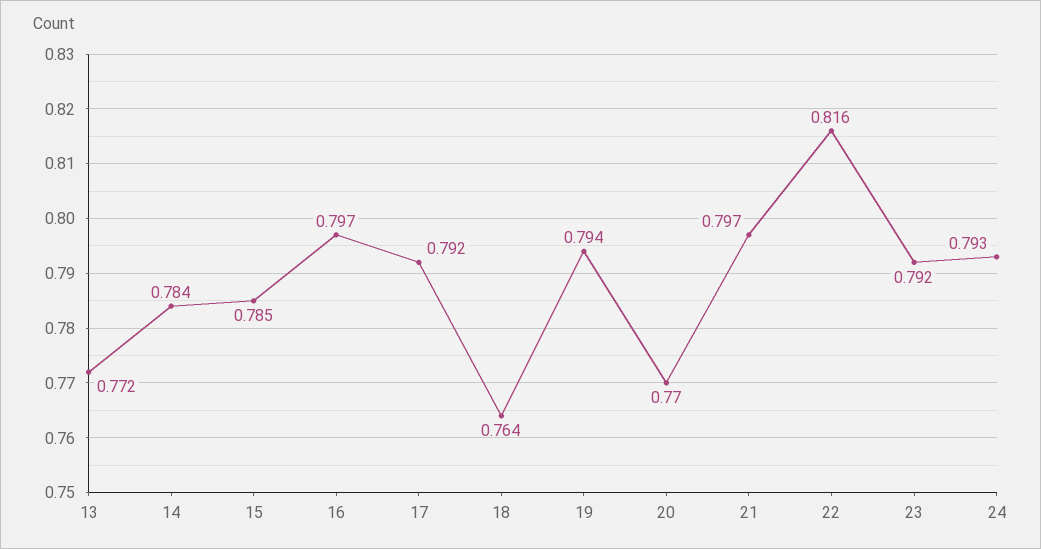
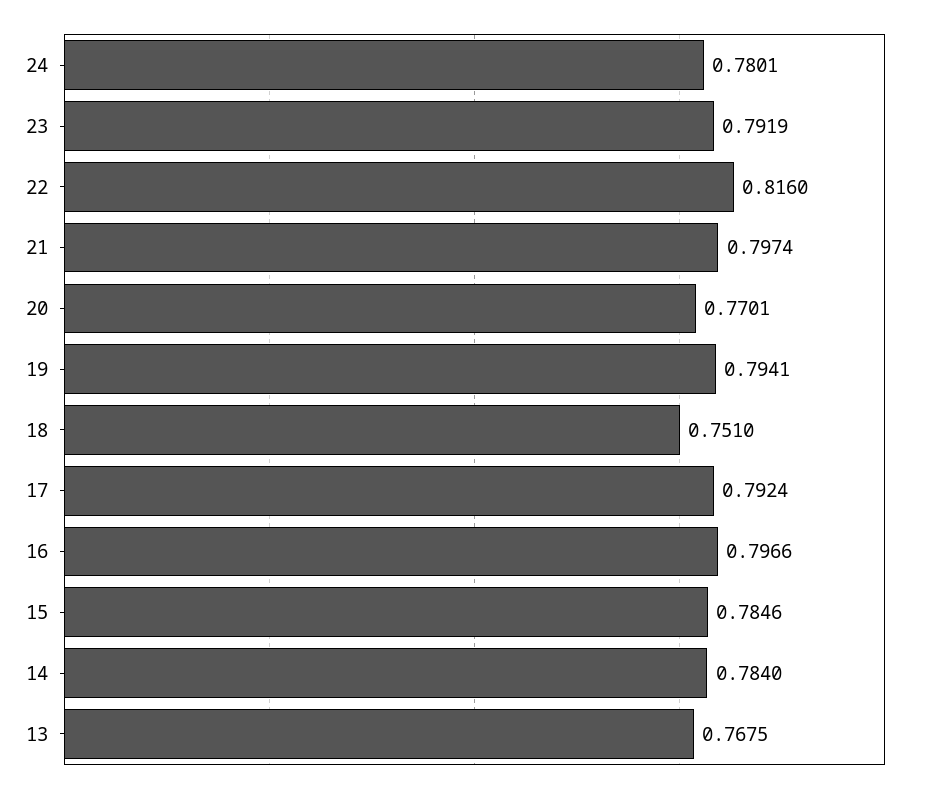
13: 0.772 -> 0.7675
18: 0.764 -> 0.751
24: 0.793 -> 0.7801

